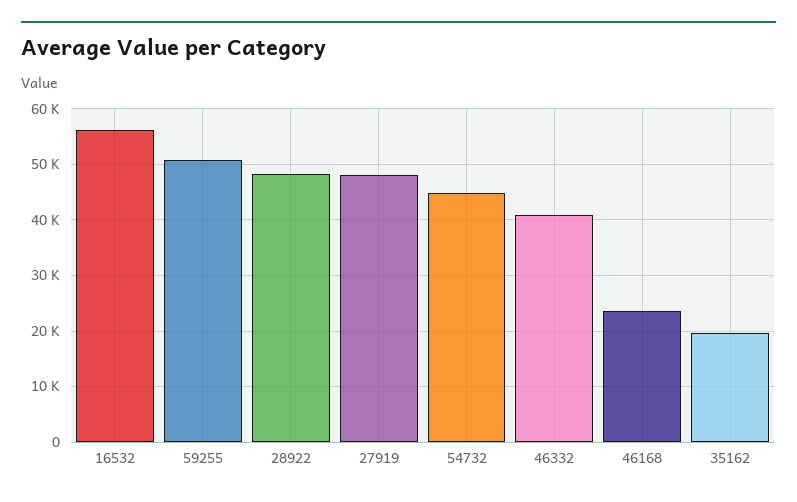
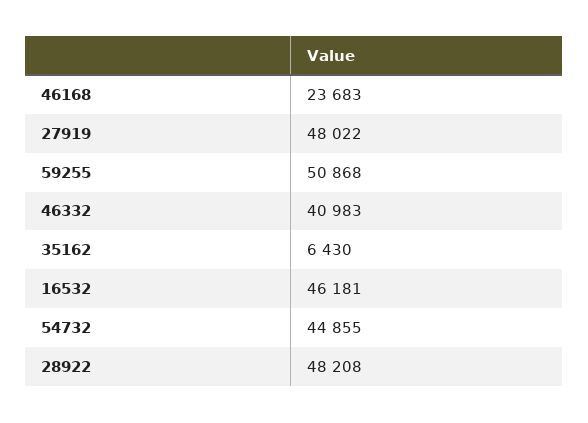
16532: 56000 -> 46181
35162: 20000 -> 6430

